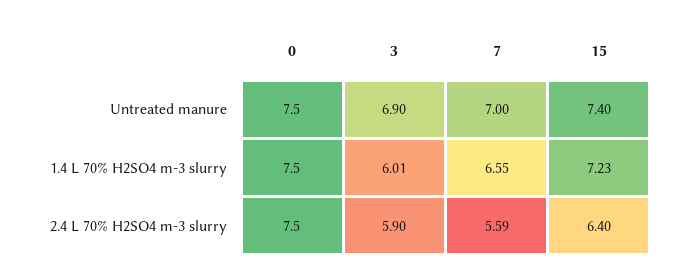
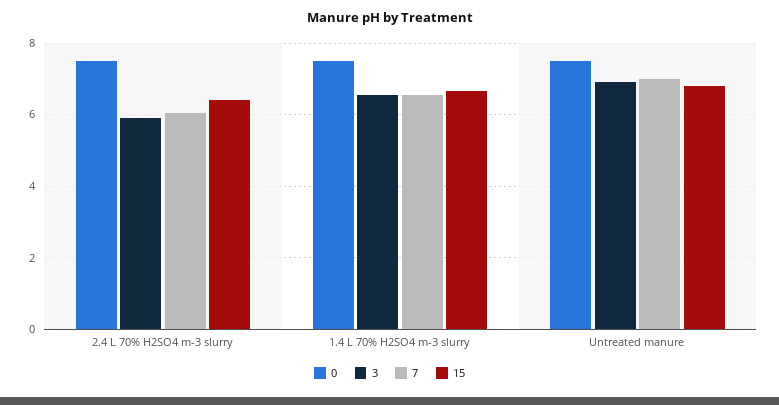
15, Untreated manure: 7.4 -> 6.8
3, 1.4 L 70% H2SO4 m-3 slurry: 6.01 -> 6.6
15, 1.4 L 70% H2SO4 m-3 slurry: 7.23 -> 6.6
7, 2.4 L 70% H2SO4 m-3 slurry: 5.59 -> 6

